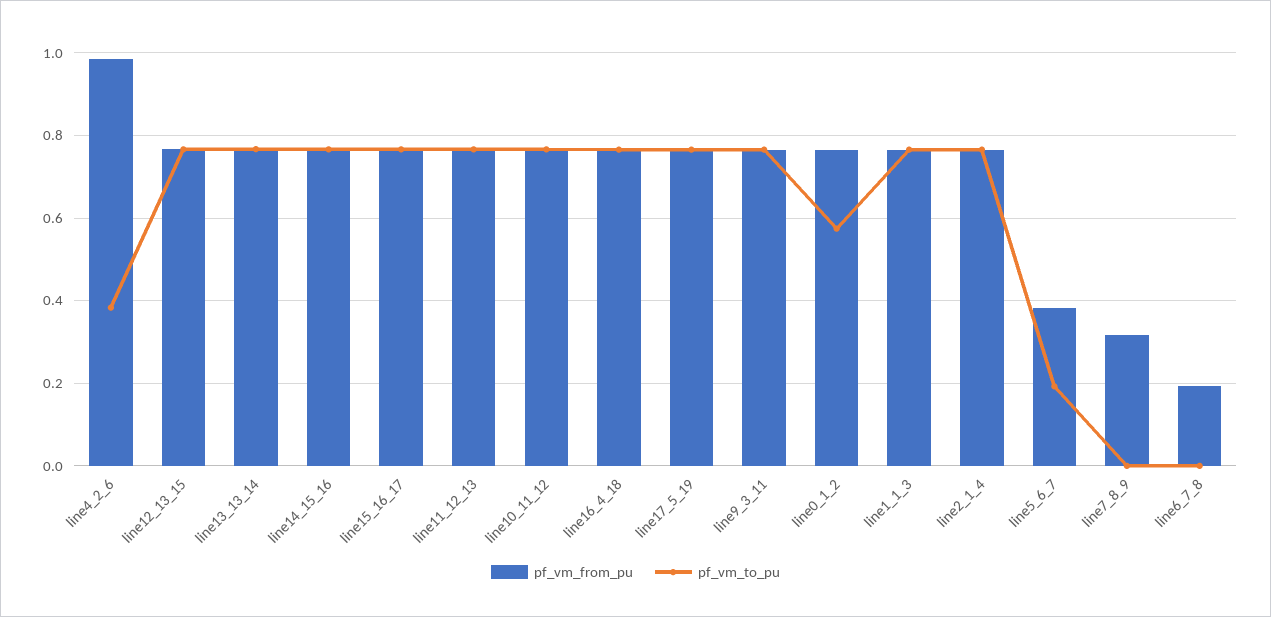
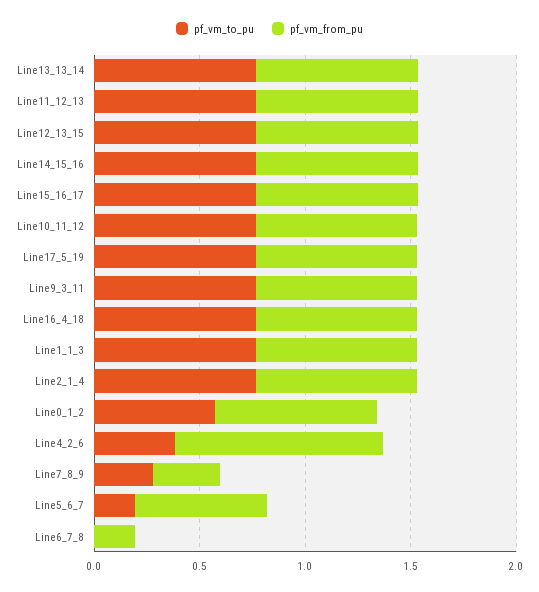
pf_vm_from_pu, line5_6_7: 0.38 -> 0.6
pf_vm_to_pu, line7_8_9: 0 -> 0.3

